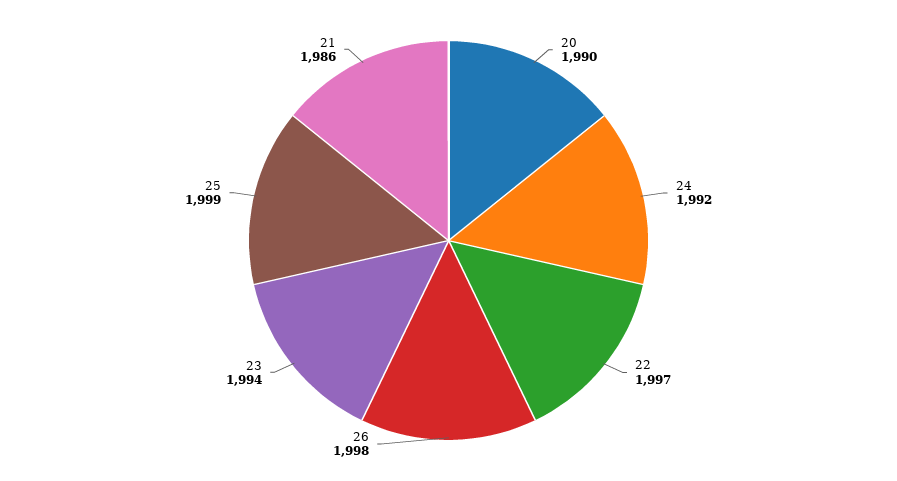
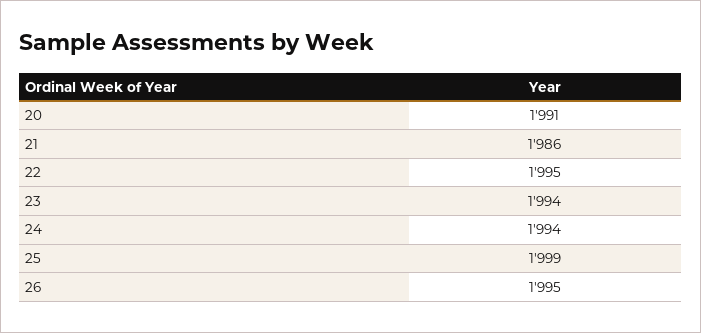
20: 1990 -> 1991
24: 1992 -> 1994
22: 1997 -> 1995
26: 1998 -> 1995

